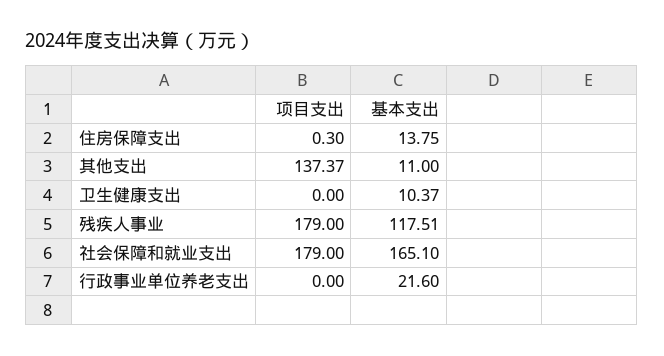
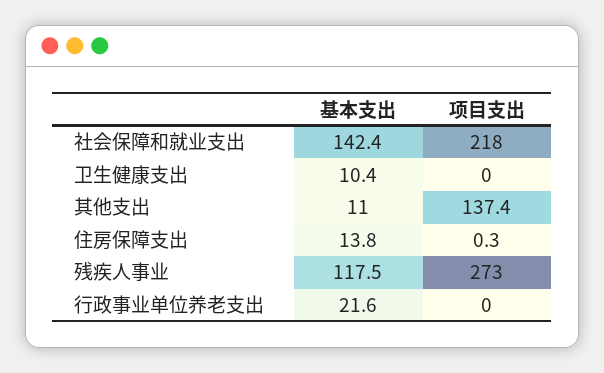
项目支出, 残疾人事业: 179 -> 273
项目支出, 社会保障和就业支出: 179 -> 218
基本支出, 社会保障和就业支出: 165.1 -> 142.4

